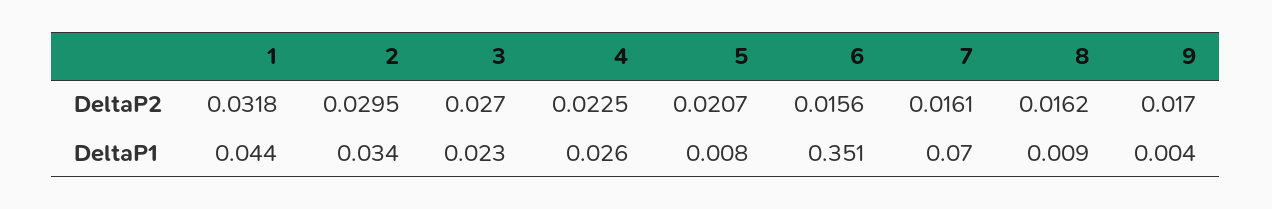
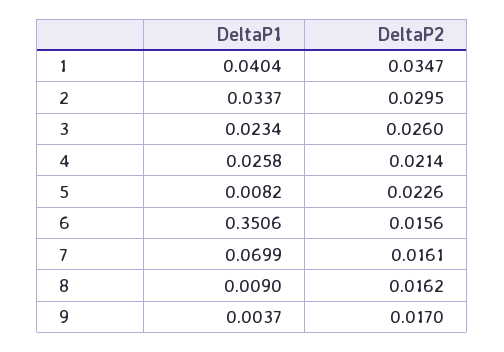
1, DeltaP2: 0.0318 -> 0.0347
3, DeltaP2: 0.027 -> 0.026
4, DeltaP2: 0.0225 -> 0.0214
5, DeltaP2: 0.0207 -> 0.0226
1, DeltaP1: 0.044 -> 0.0404

